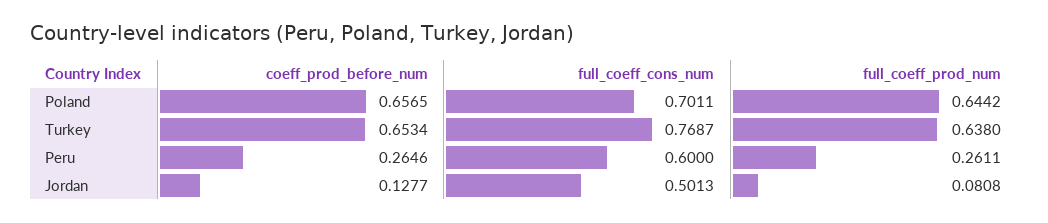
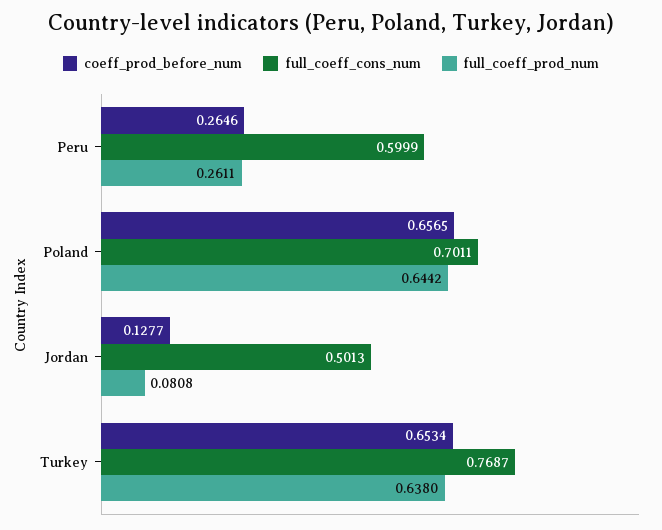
full_coeff_cons_num, Peru: 0.6 -> 0.5999

